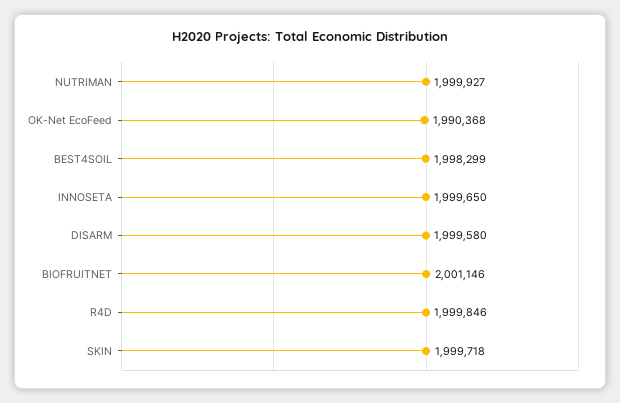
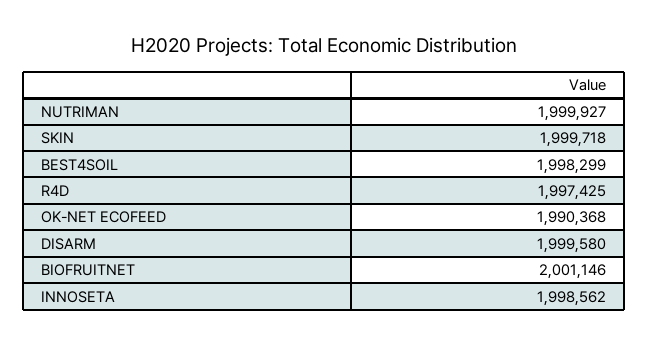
INNOSETA: 1999650 -> 1998562
R4D: 1999846 -> 1997425

